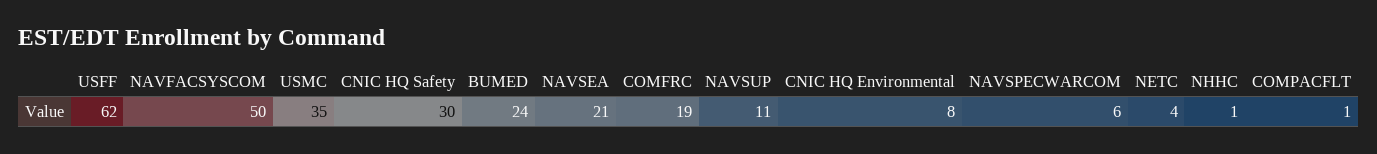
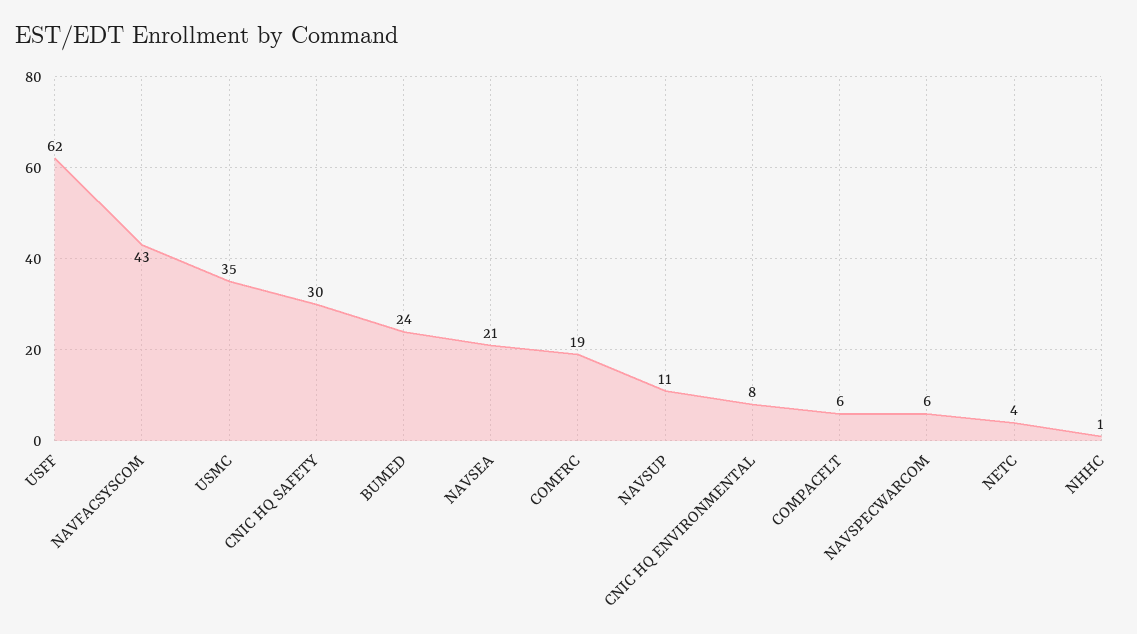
NAVFACSYSCOM: 50 -> 43
COMPACFLT: 1 -> 6

